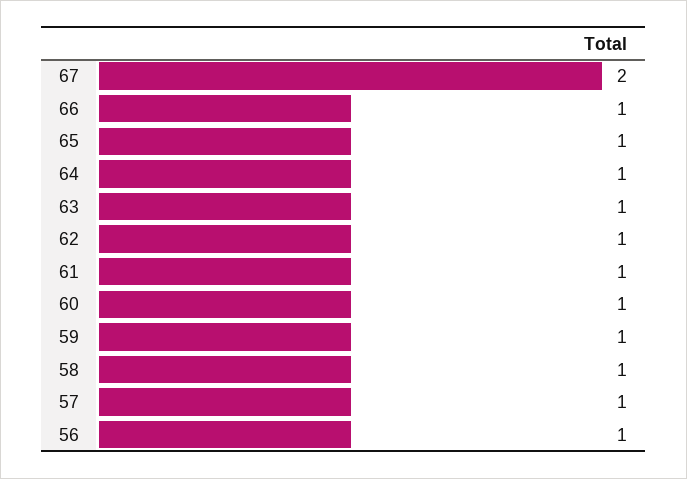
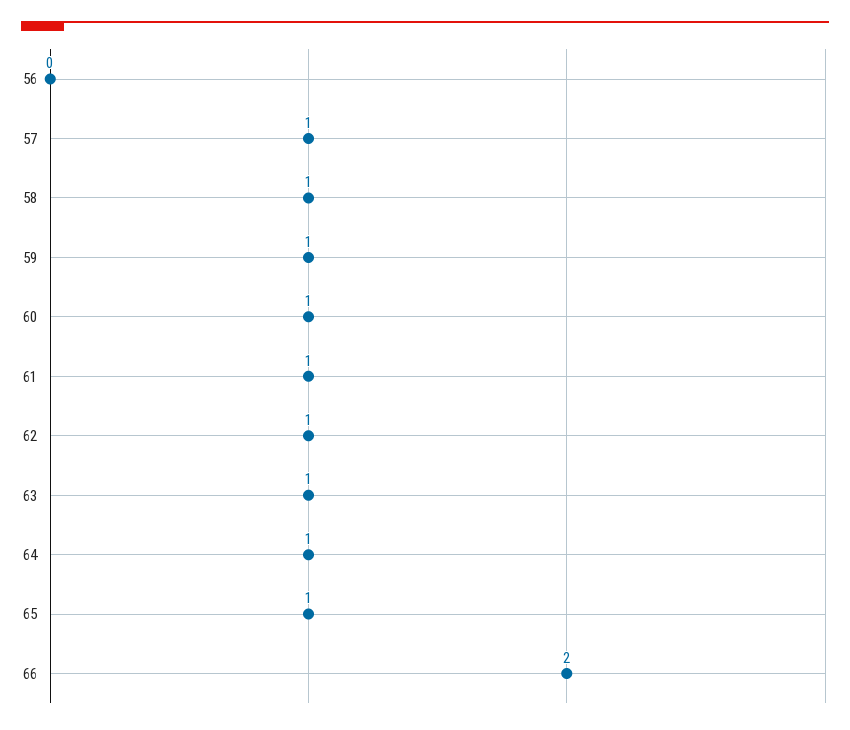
67: 2 -> none
66: 1 -> 2
56: 1 -> 0

